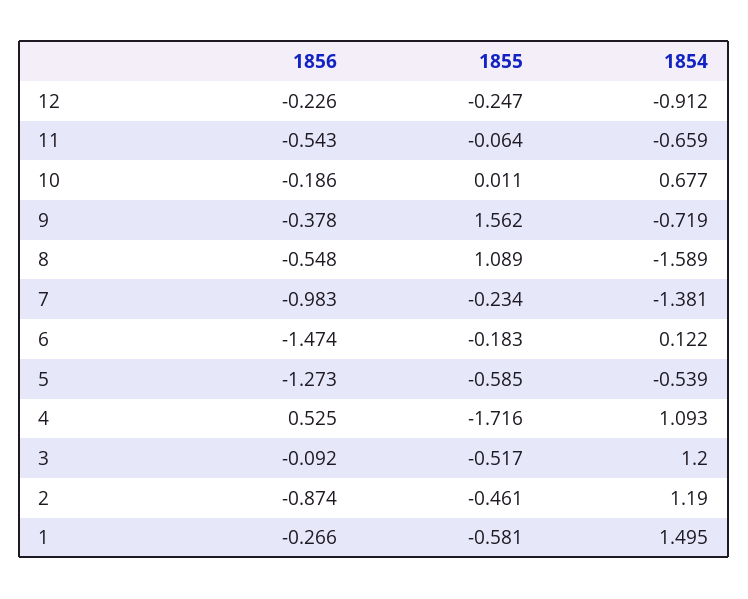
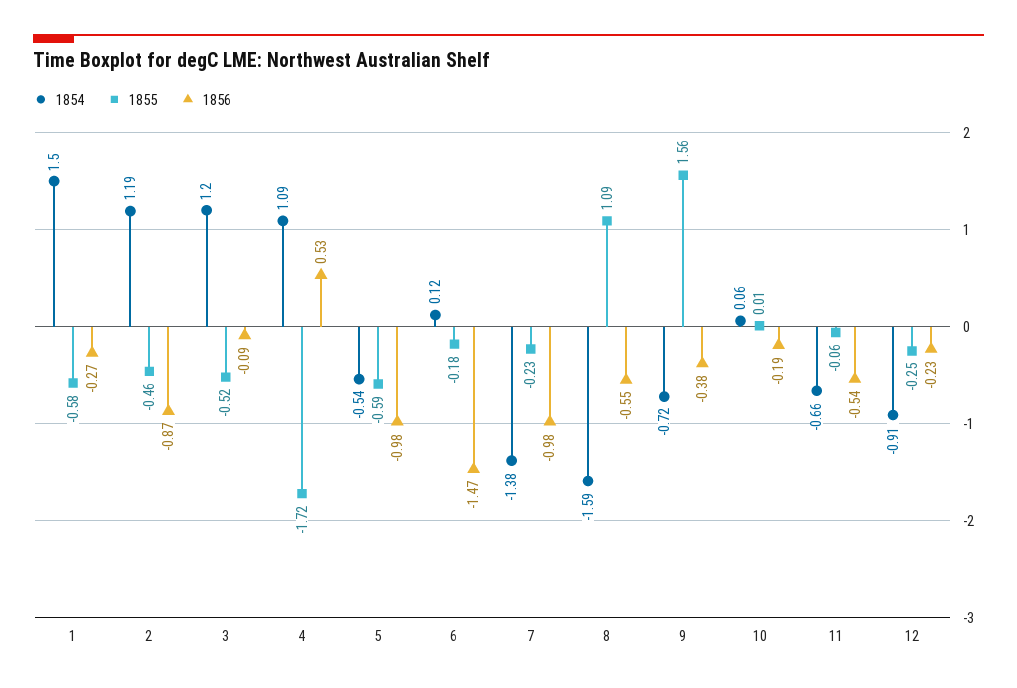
1854, 10: 0.677 -> 0.06
1856, 5: -1.273 -> -0.98

